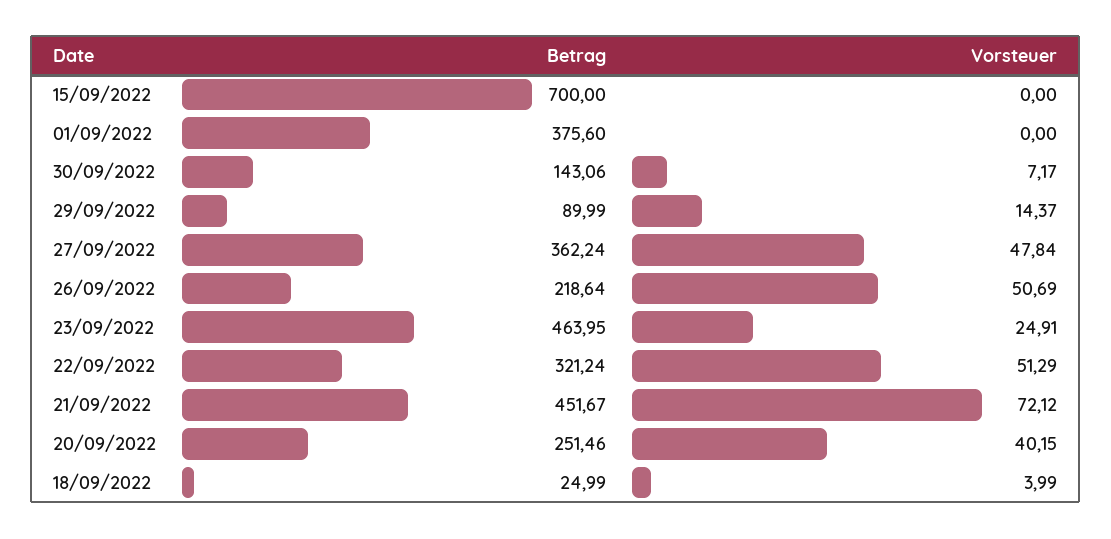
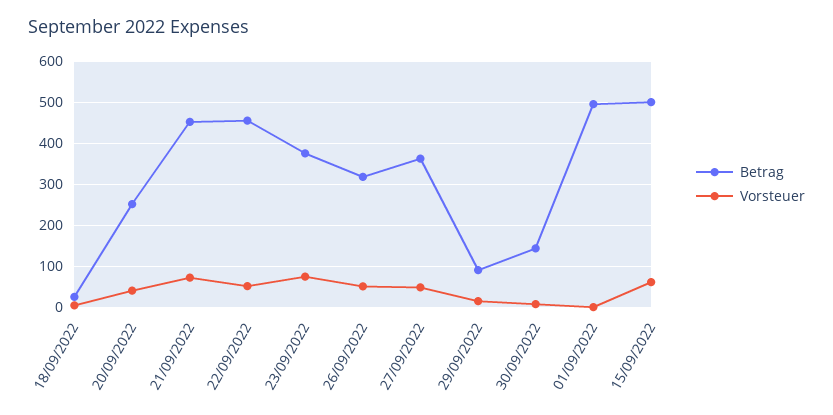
Betrag, 15/09/2022: 700 -> 500
Vorsteuer, 15/09/2022: 0 -> 60
Betrag, 01/09/2022: 375.6 -> 500
Betrag, 26/09/2022: 218.64 -> 320
Betrag, 23/09/2022: 463.95 -> 380
Vorsteuer, 23/09/2022: 24.91 -> 80
Betrag, 22/09/2022: 321.24 -> 460

